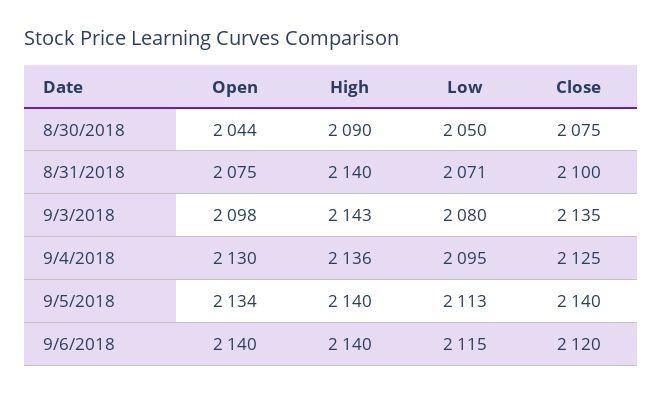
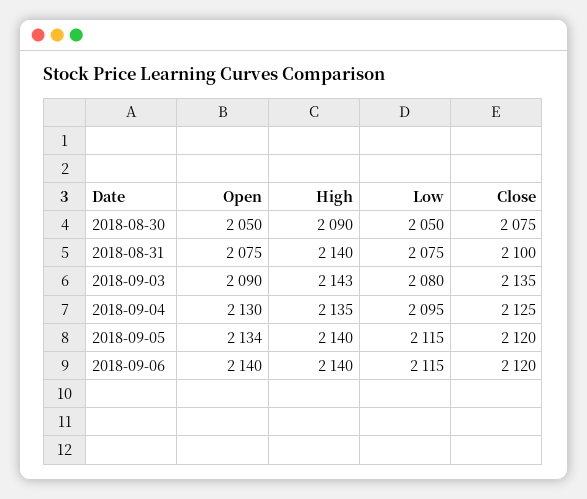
Open, 8/30/2018: 2044 -> 2050
Low, 8/31/2018: 2071 -> 2075
Open, 9/3/2018: 2098 -> 2090
High, 9/4/2018: 2136 -> 2135
Low, 9/5/2018: 2113 -> 2115
Close, 9/5/2018: 2140 -> 2120

